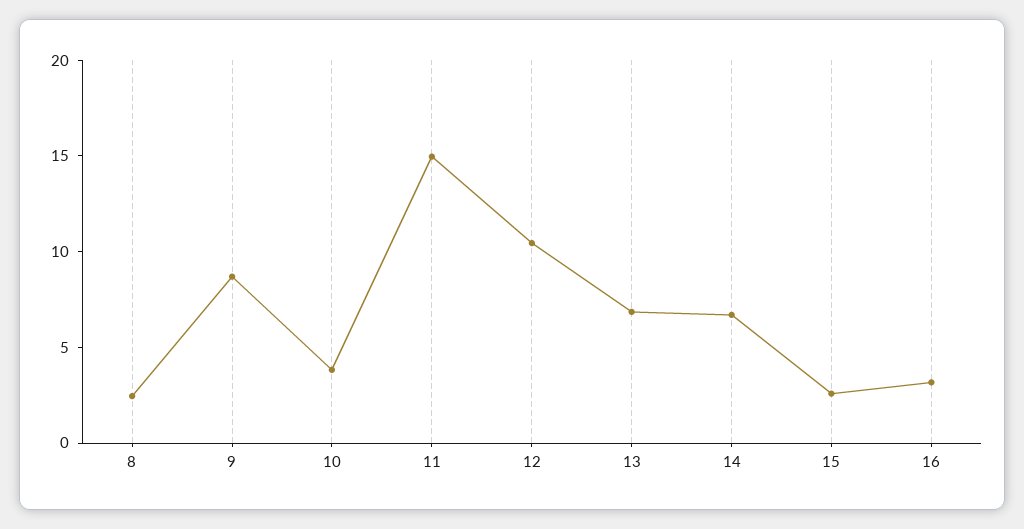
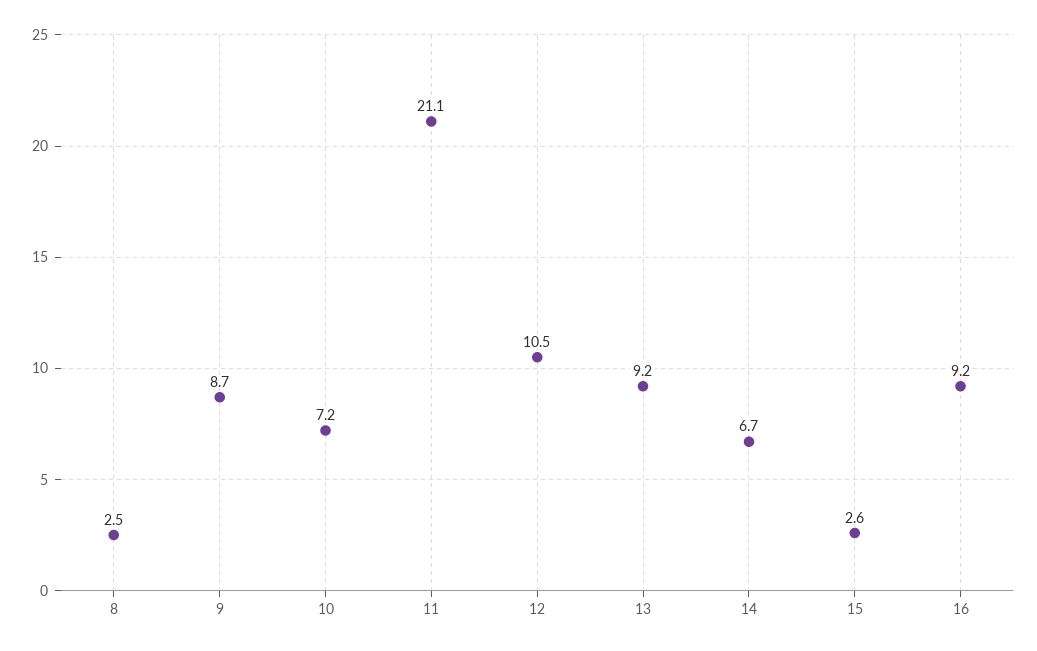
10: 4 -> 7.2
11: 15 -> 21.1
13: 7 -> 9.2
16: 3 -> 9.2

